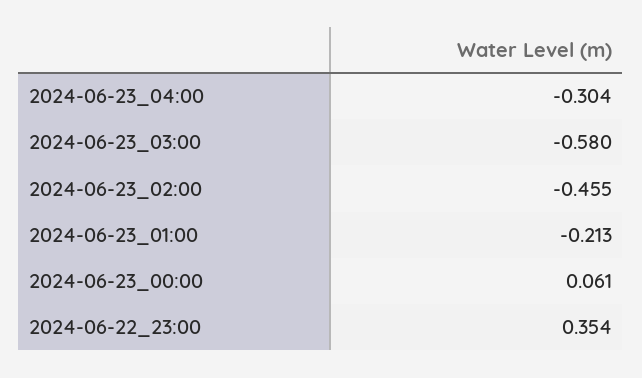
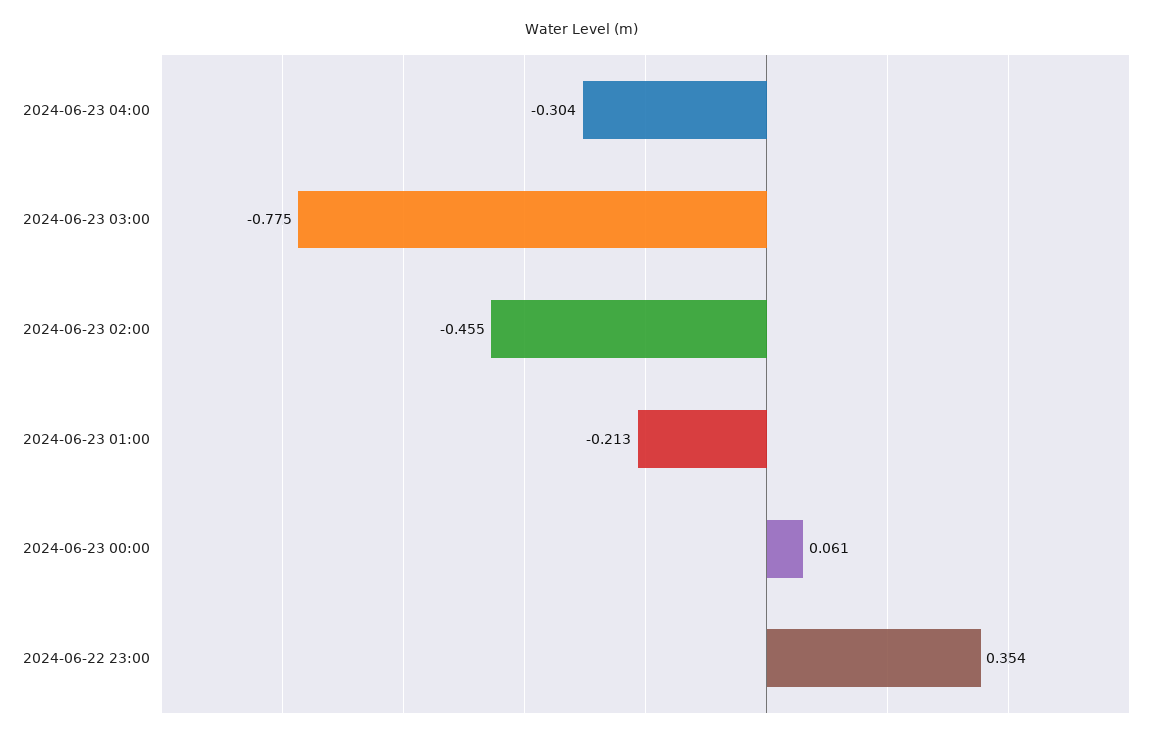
2024-06-23_03:00: -0.58 -> -0.775

